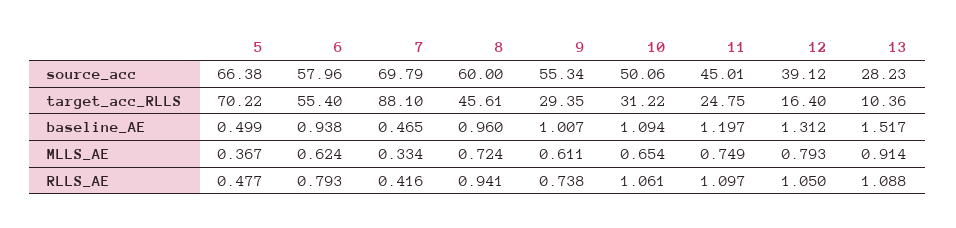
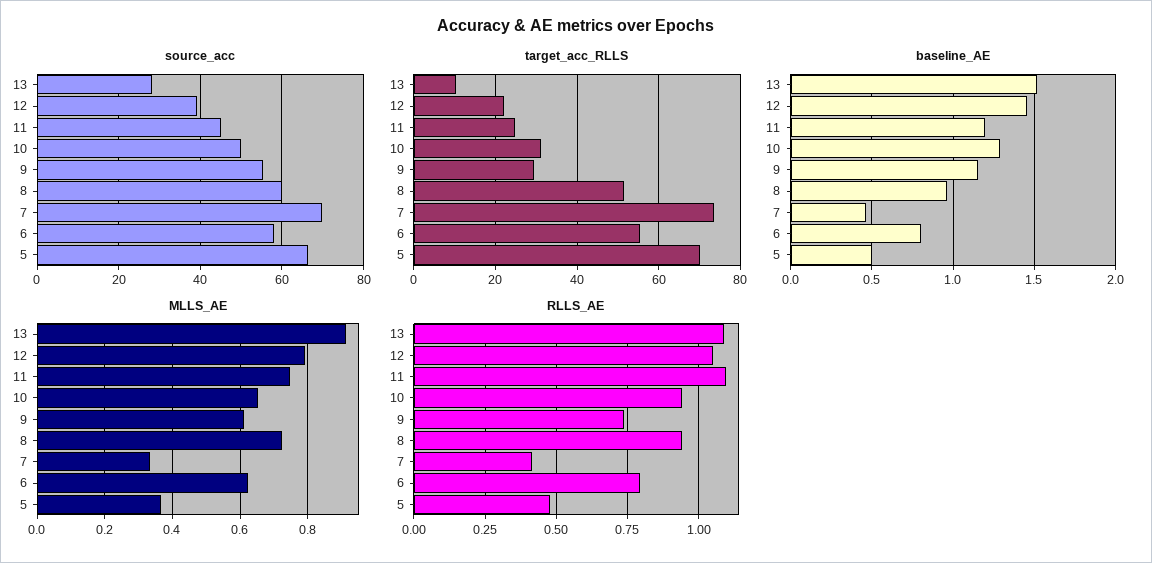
target_acc_RLLS, 7: 88.1 -> 74
target_acc_RLLS, 8: 45.61 -> 52
target_acc_RLLS, 12: 16.4 -> 22
baseline_AE, 6: 0.938 -> 0.8
baseline_AE, 9: 1.007 -> 1.15
baseline_AE, 10: 1.094 -> 1.3
baseline_AE, 12: 1.312 -> 1.45
RLLS_AE, 10: 1.061 -> 0.95

